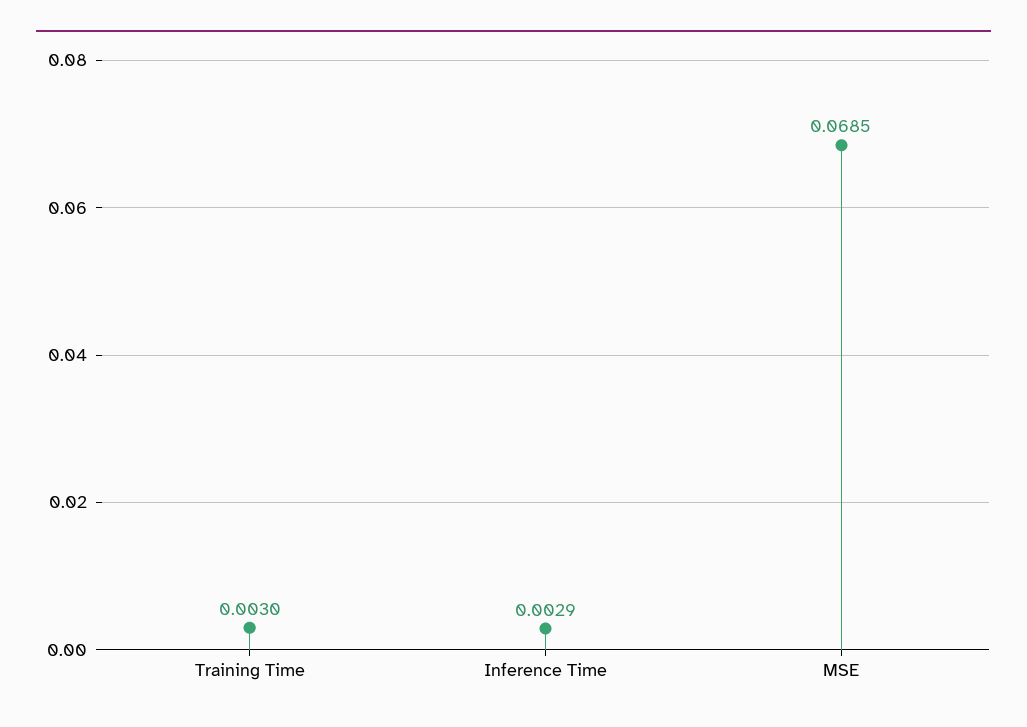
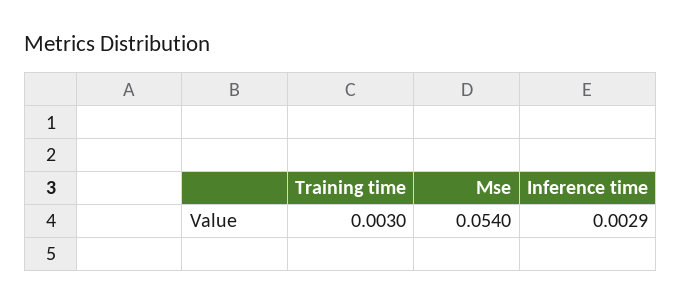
MSE: 0.0685 -> 0.054

